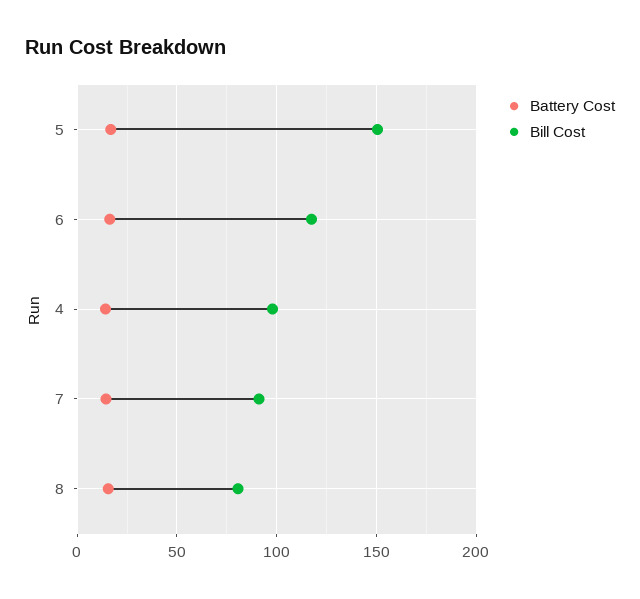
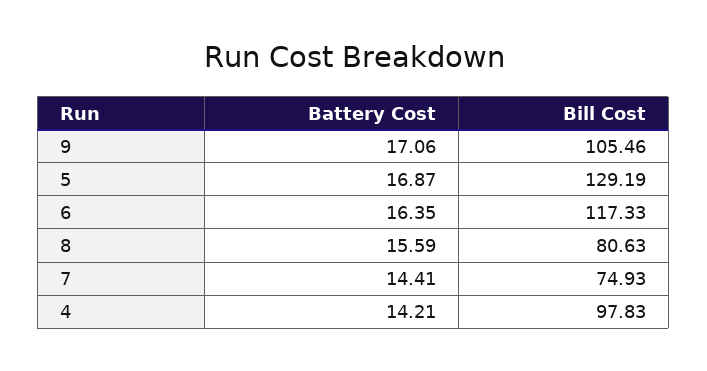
Bill Cost, 5: 150 -> 129.19
Bill Cost, 7: 90 -> 74.93
Battery Cost, 9: none -> 17.06
Bill Cost, 9: none -> 105.46

